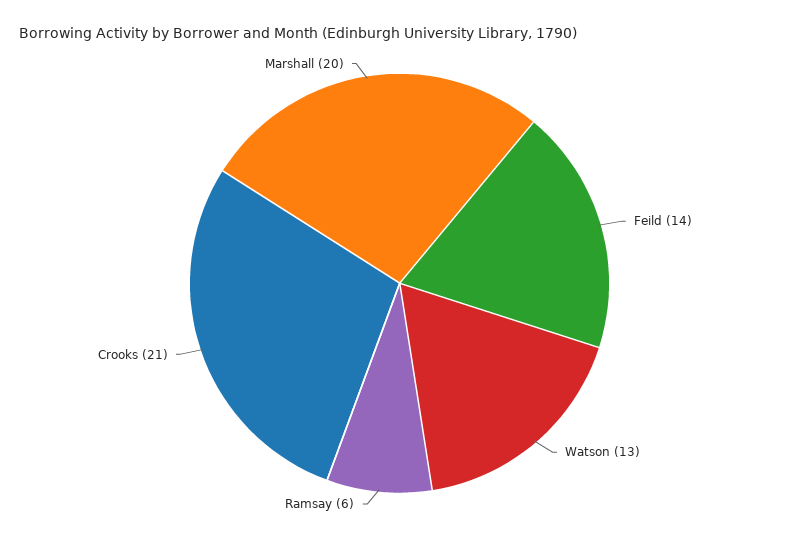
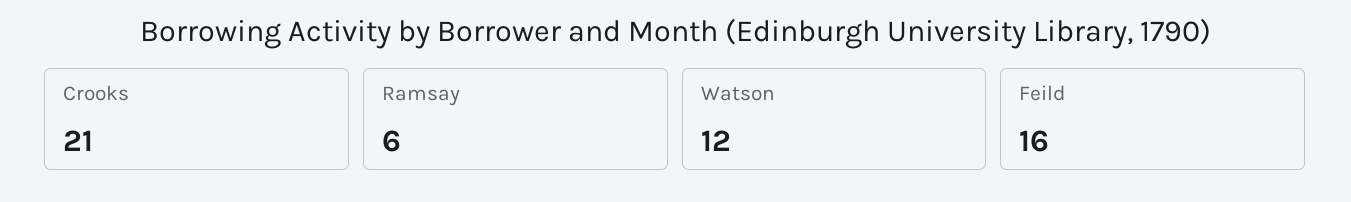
Feild: 14 -> 16
Watson: 13 -> 12
Marshall: 20 -> none

